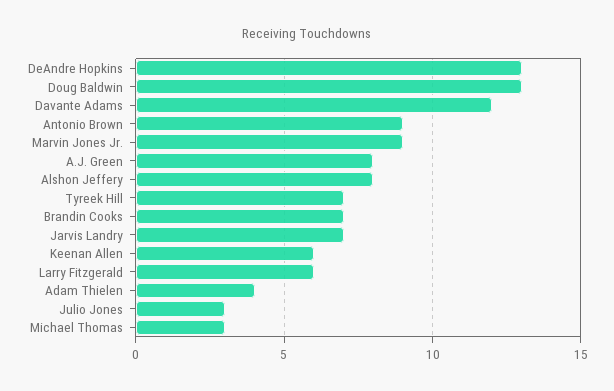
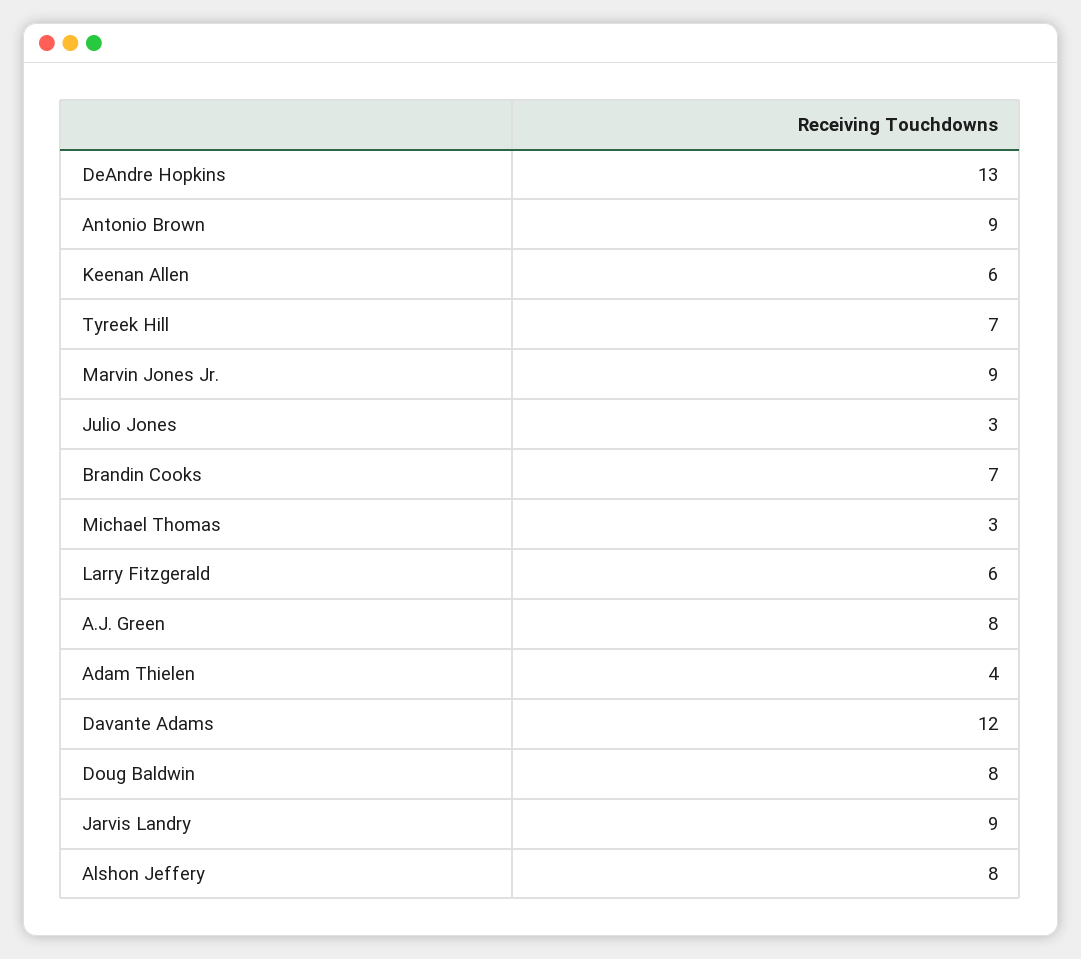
Doug Baldwin: 13 -> 8
Jarvis Landry: 7 -> 9

